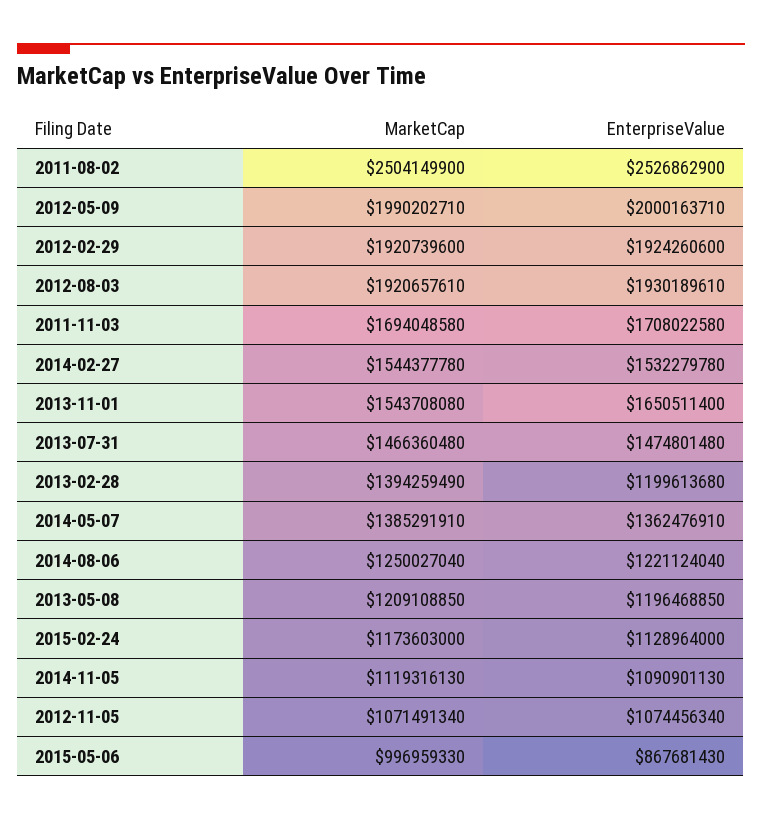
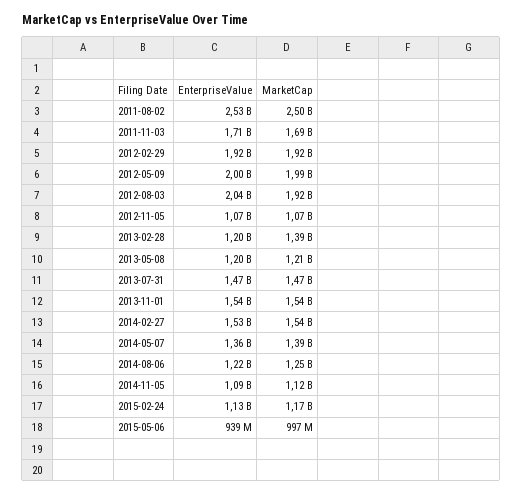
EnterpriseValue, 2012-08-03: 1930189610 -> 2040000000
EnterpriseValue, 2013-11-01: 1650511400 -> 1540000000
EnterpriseValue, 2015-05-06: 867681430 -> 939000000

